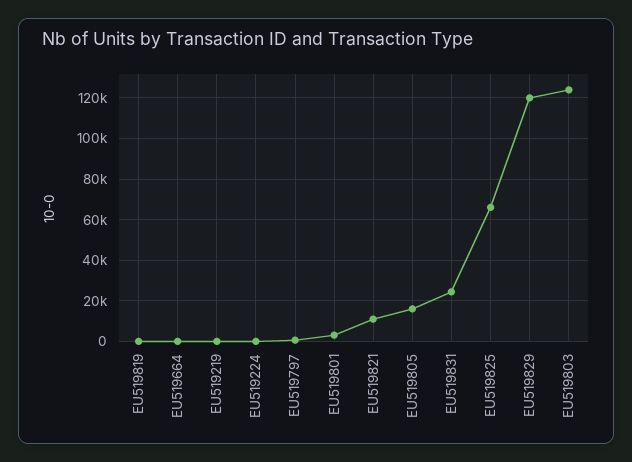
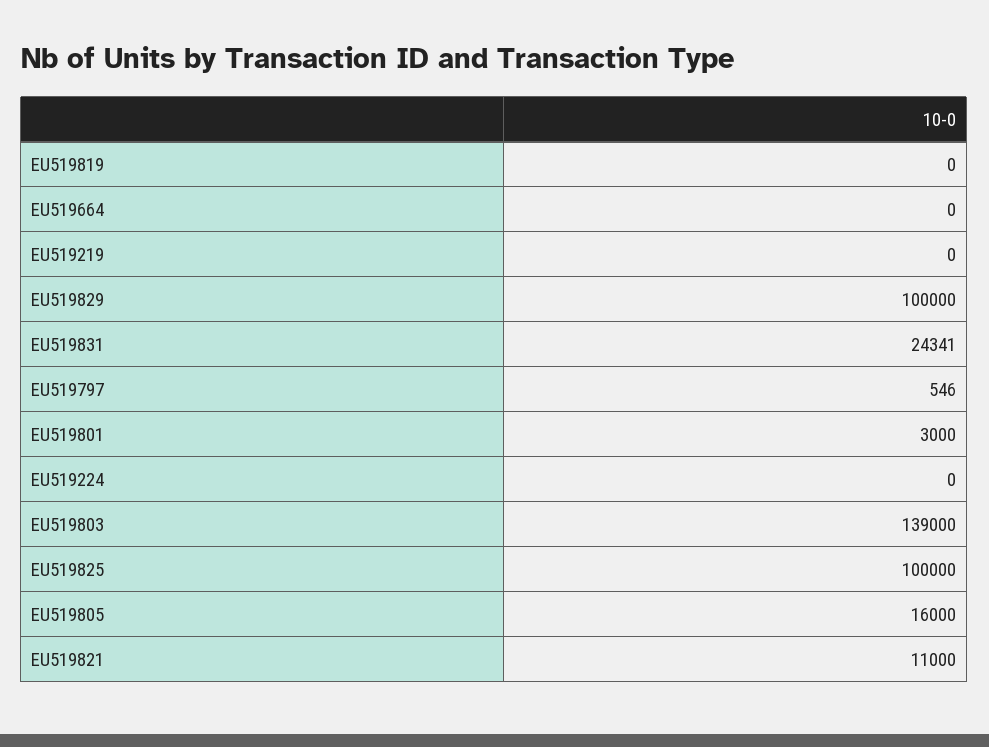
EU519825: 65000 -> 100000
EU519829: 120000 -> 100000
EU519803: 125000 -> 139000

